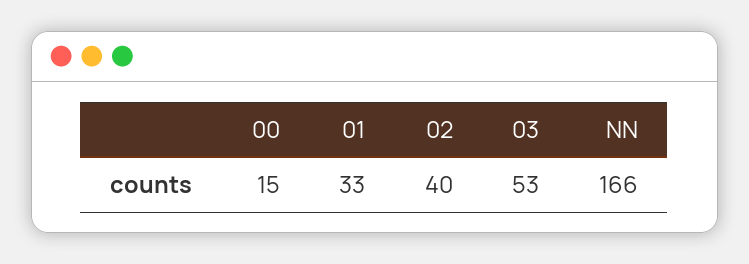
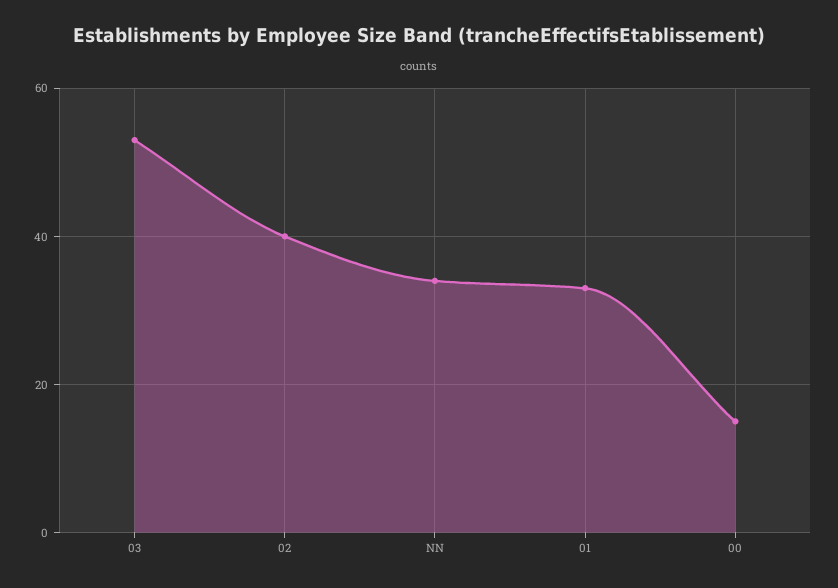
NN: 166 -> 35

